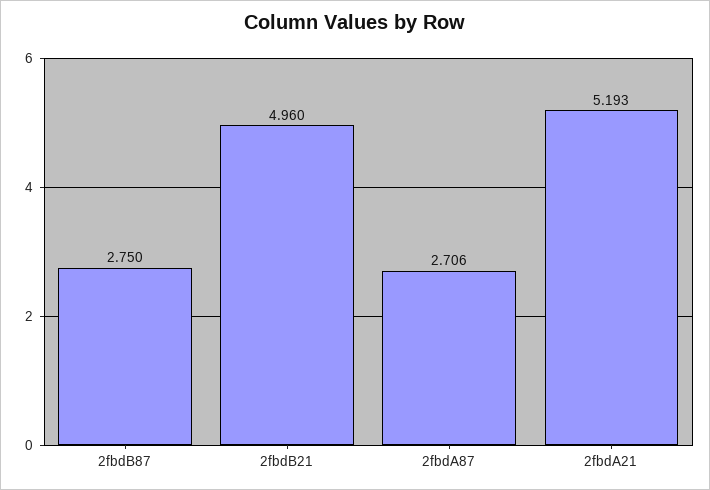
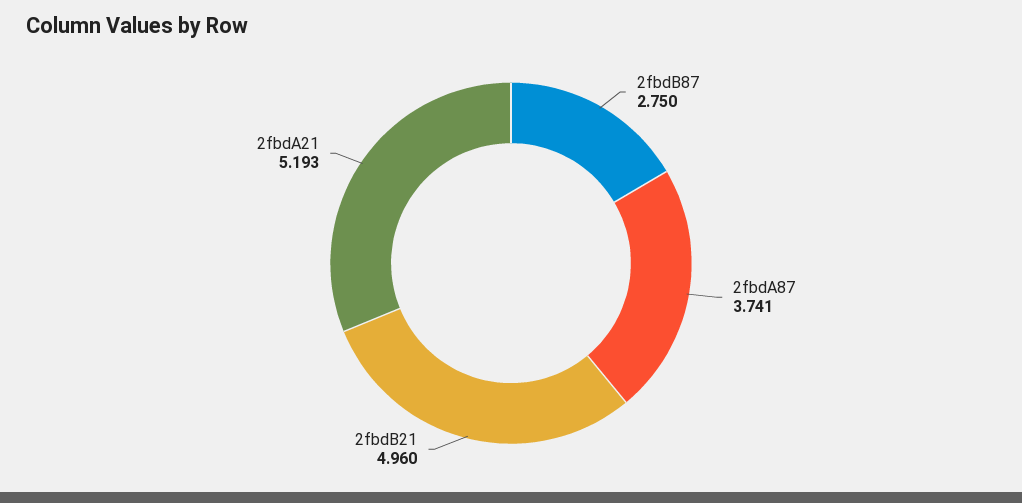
2fbdA87: 2.706 -> 3.741

